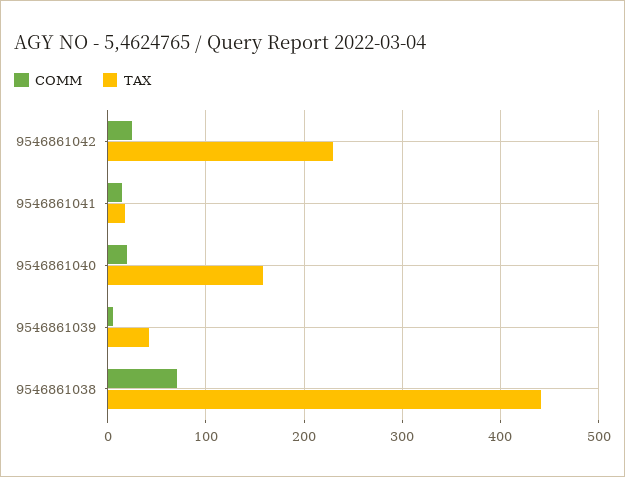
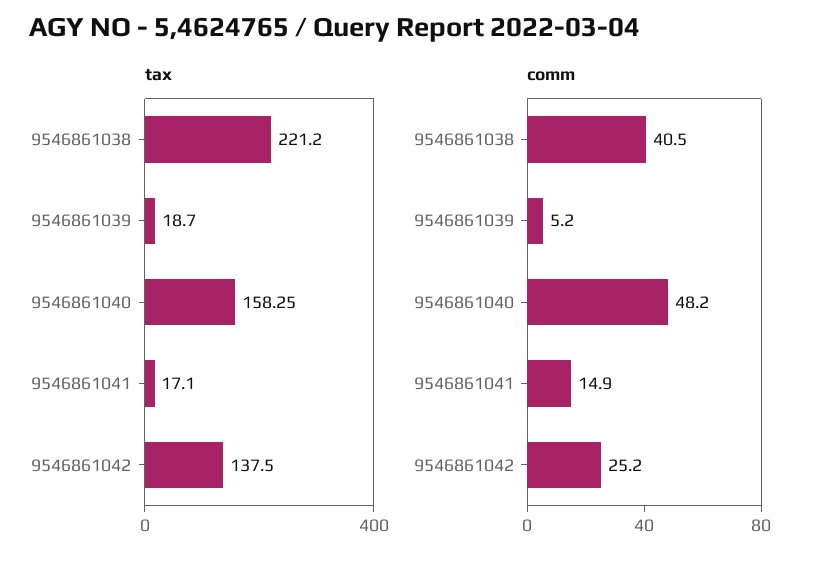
TAX, 9546861042: 230 -> 137.5
COMM, 9546861040: 20 -> 48.2
TAX, 9546861039: 40 -> 18.7
COMM, 9546861038: 70 -> 40.5
TAX, 9546861038: 440 -> 221.2

